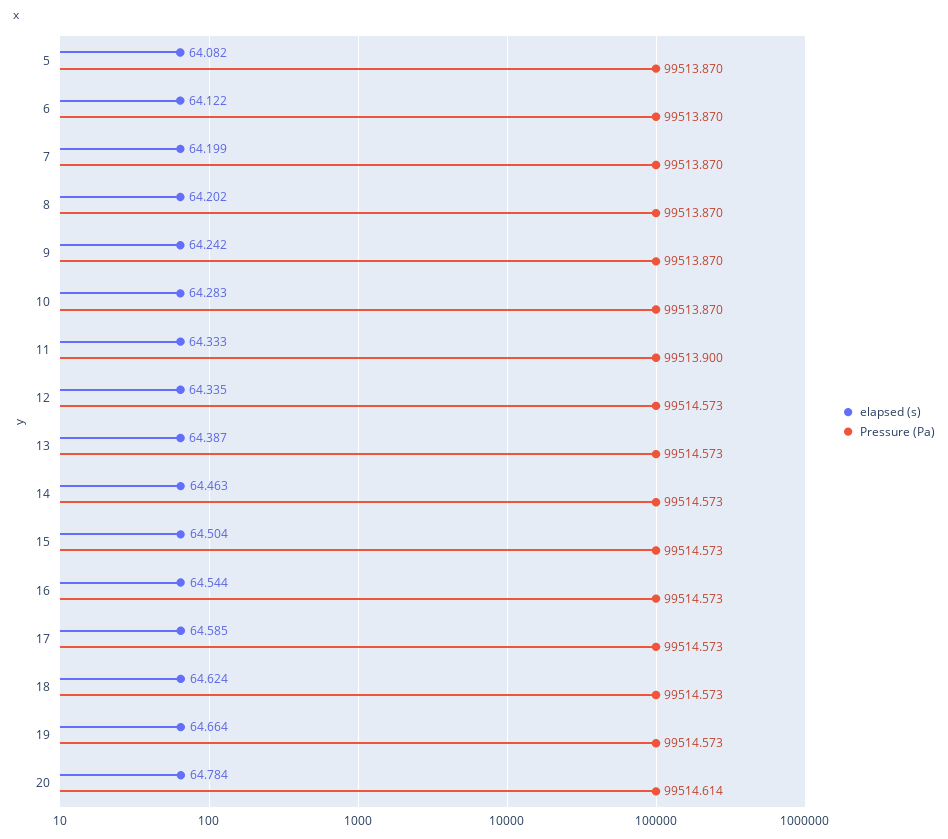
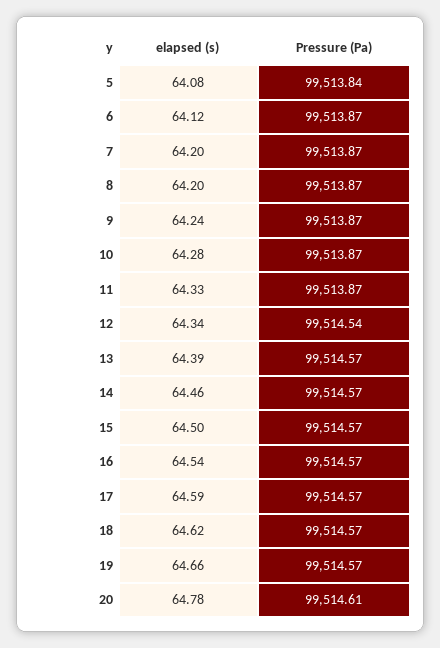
Pressure (Pa), 5: 99513.87 -> 99513.84
Pressure (Pa), 11: 99513.9 -> 99513.87
Pressure (Pa), 12: 99514.573 -> 99514.54

